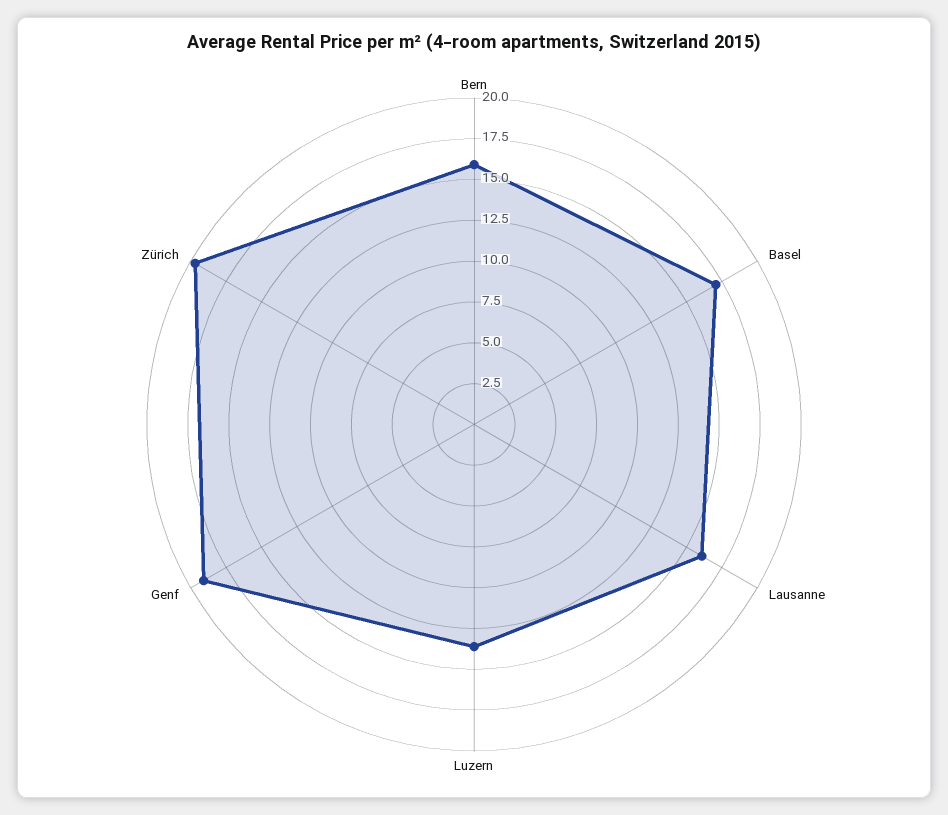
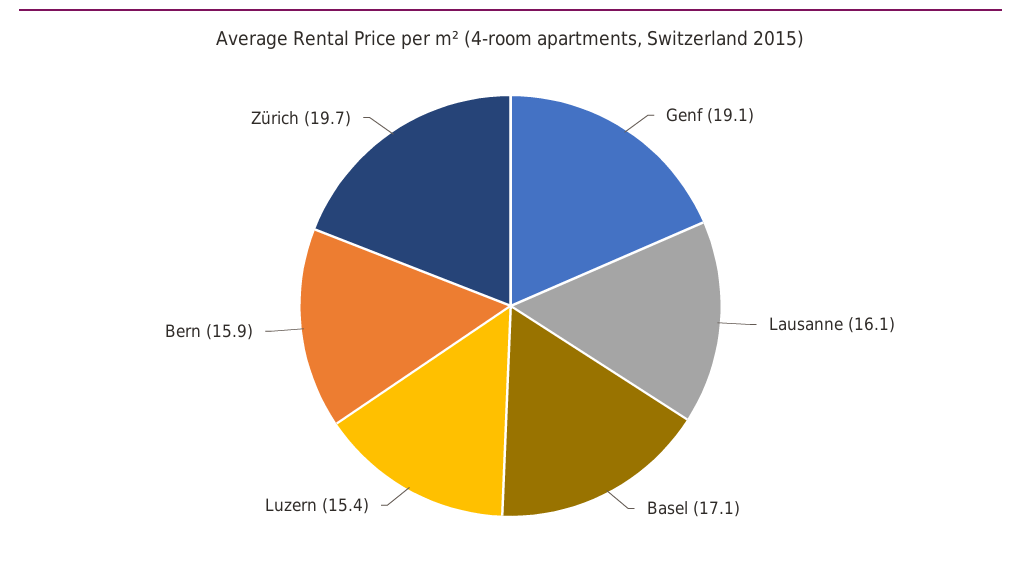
Luzern: 13.5 -> 15.4

